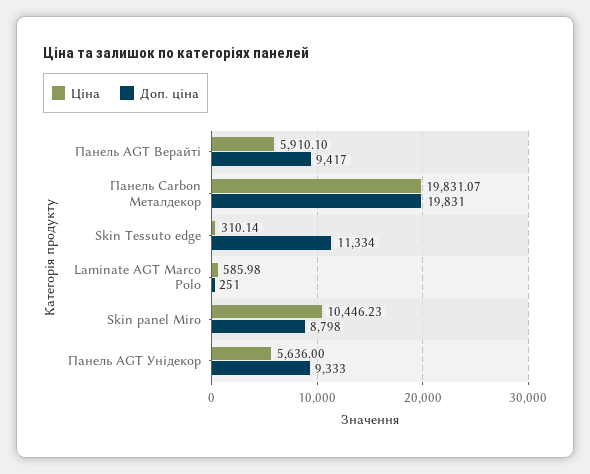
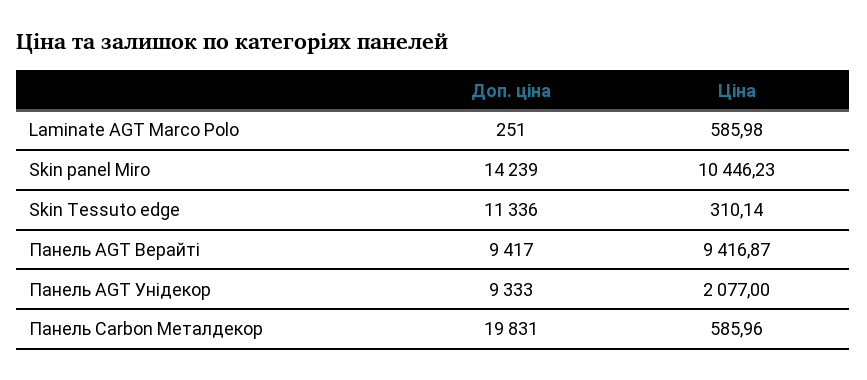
Ціна, Панель AGT Верайті: 5910.1 -> 9416.87
Ціна, Панель Carbon Металдекор: 19831.07 -> 585.96
Доп. ціна, Skin Tessuto edge: 11334 -> 11336
Доп. ціна, Skin panel Miro: 8798 -> 14239
Ціна, Панель AGT Унідекор: 5636 -> 2077

